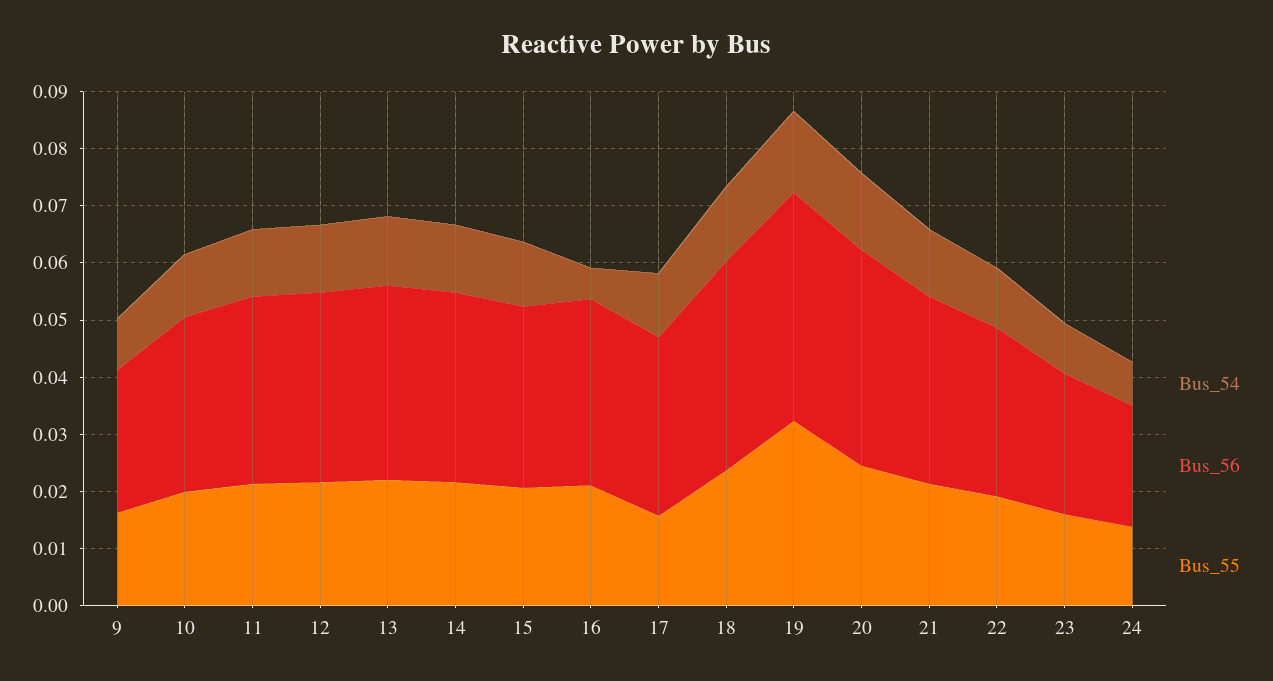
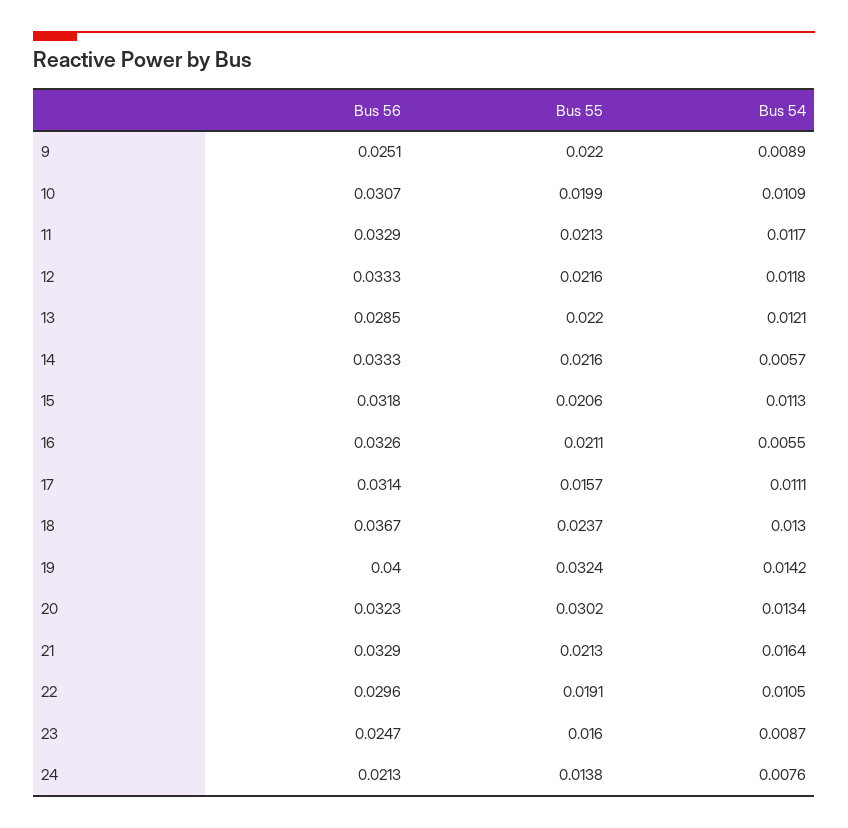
Bus_55, 9: 0.016 -> 0.022
Bus_56, 13: 0.034 -> 0.0285
Bus_54, 14: 0.012 -> 0.0057
Bus_56, 20: 0.038 -> 0.0323
Bus_55, 20: 0.024 -> 0.0302
Bus_54, 21: 0.012 -> 0.0164

